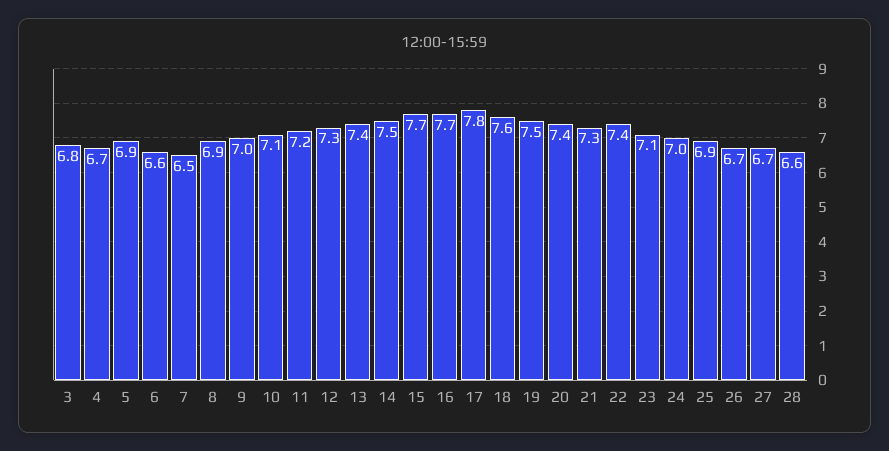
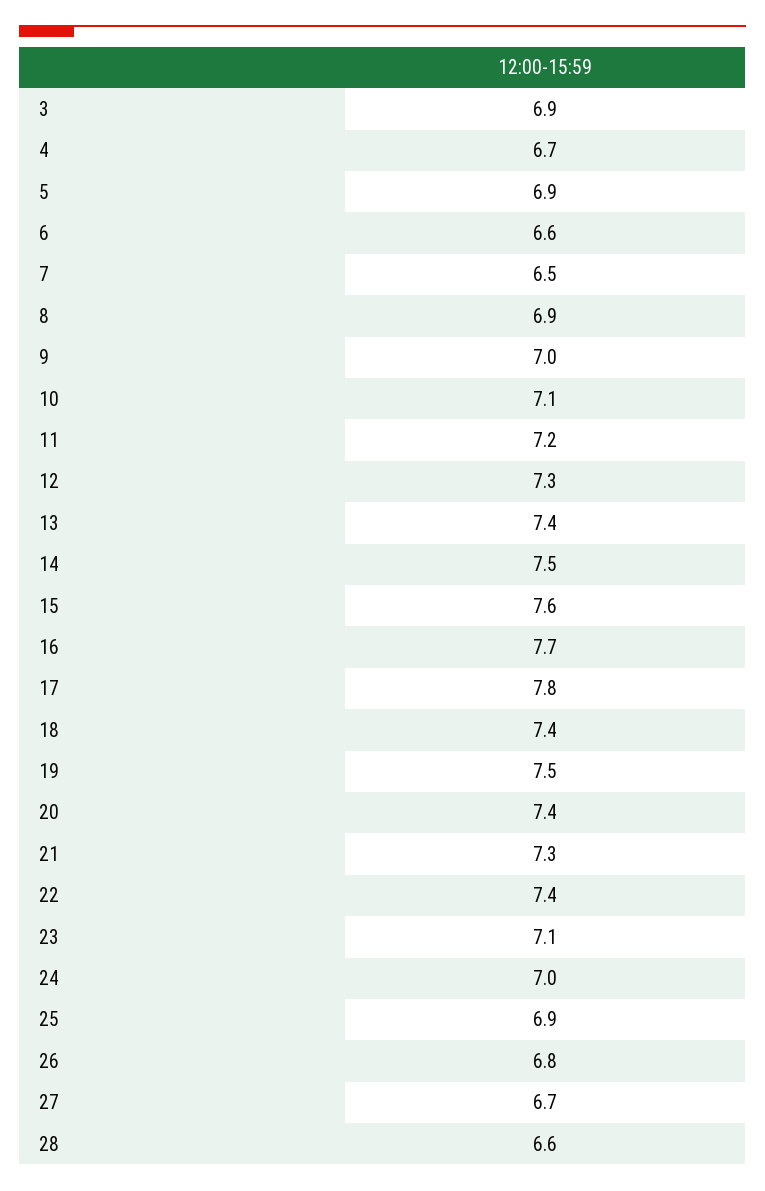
3: 6.8 -> 6.9
15: 7.7 -> 7.6
18: 7.6 -> 7.4
26: 6.7 -> 6.8

